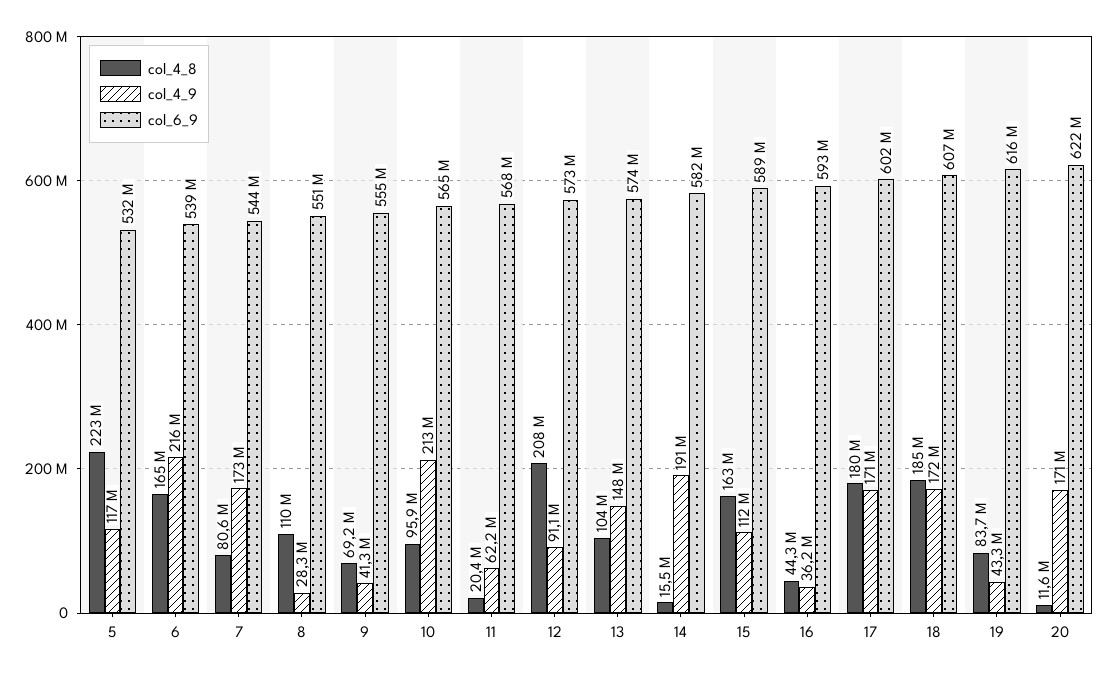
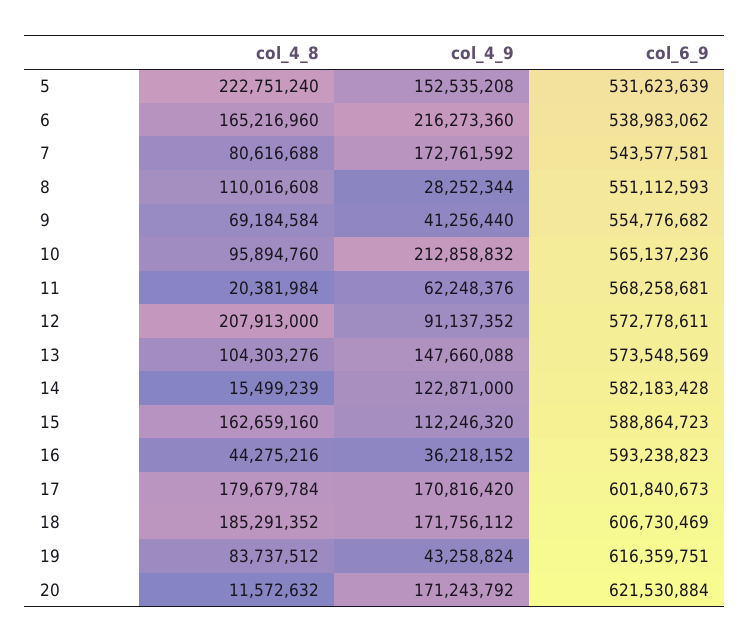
col_4_9, 5: 117000000 -> 152535208
col_4_9, 14: 191000000 -> 122871000

